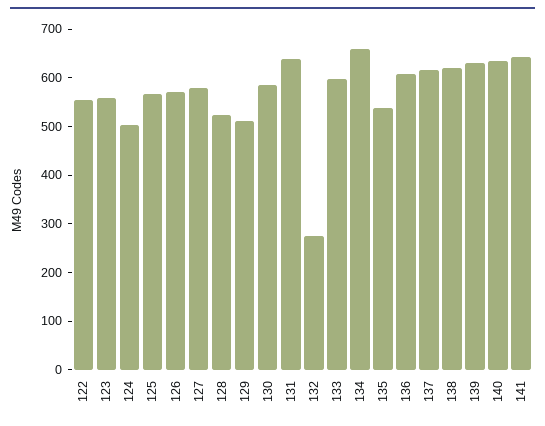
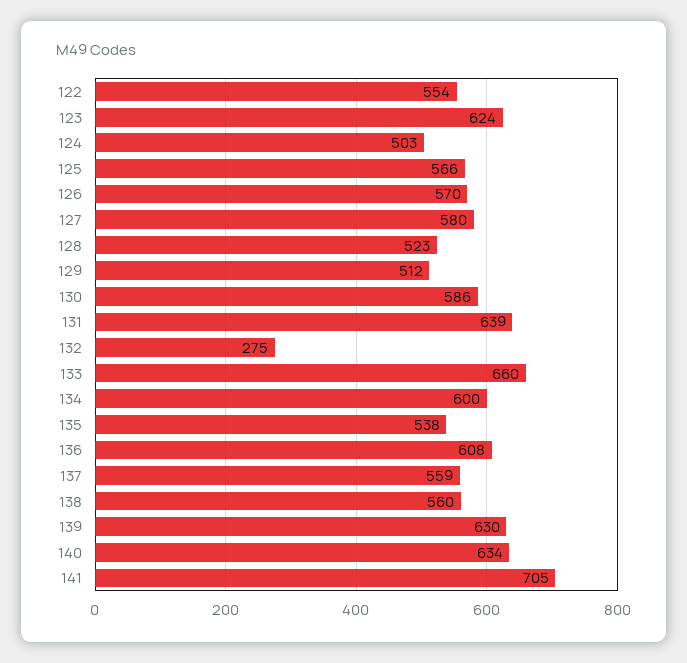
123: 560 -> 624
133: 600 -> 660
134: 660 -> 600
137: 620 -> 559
138: 620 -> 560
141: 640 -> 705

